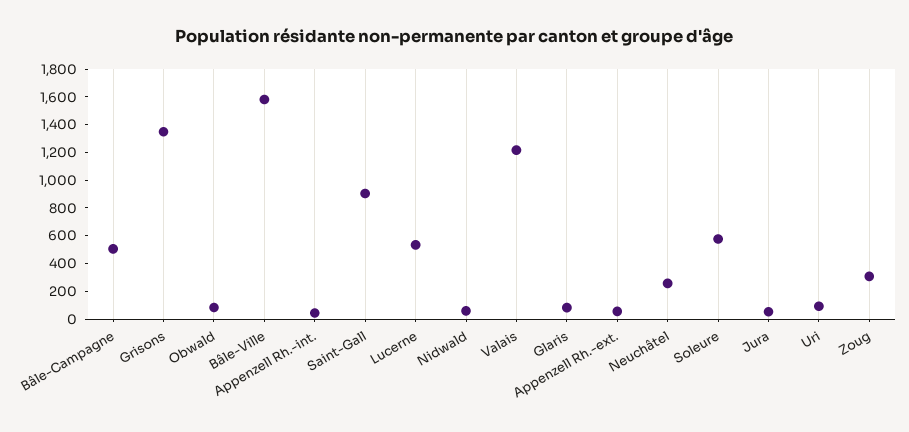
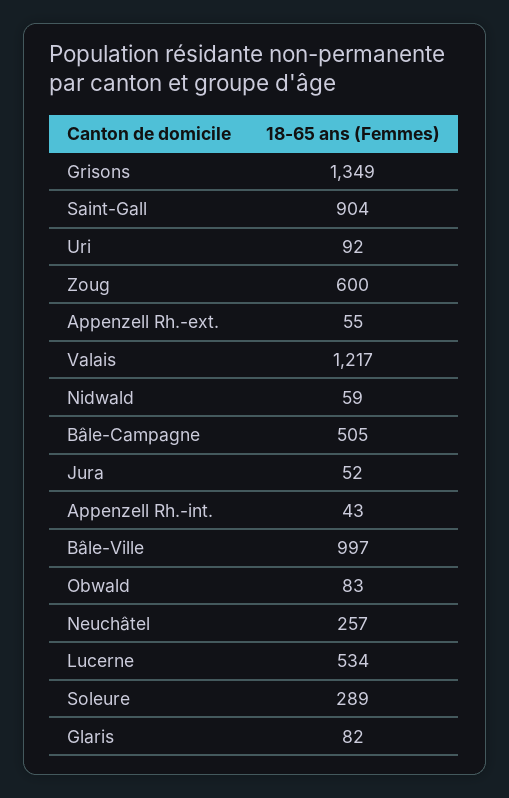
Bâle-Ville: 1600 -> 997
Soleure: 600 -> 289
Zoug: 300 -> 600

